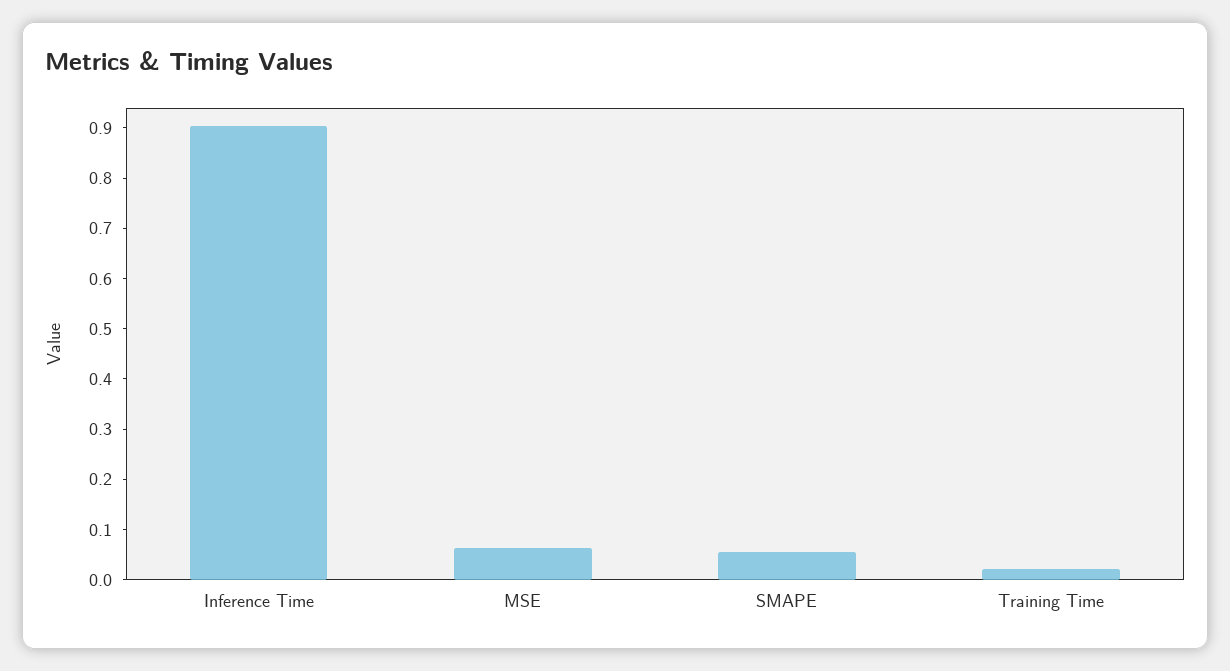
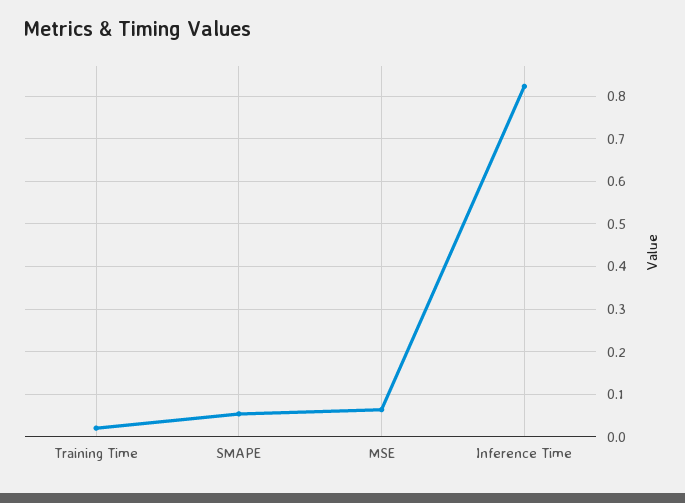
Inference Time: 0.9 -> 0.82

